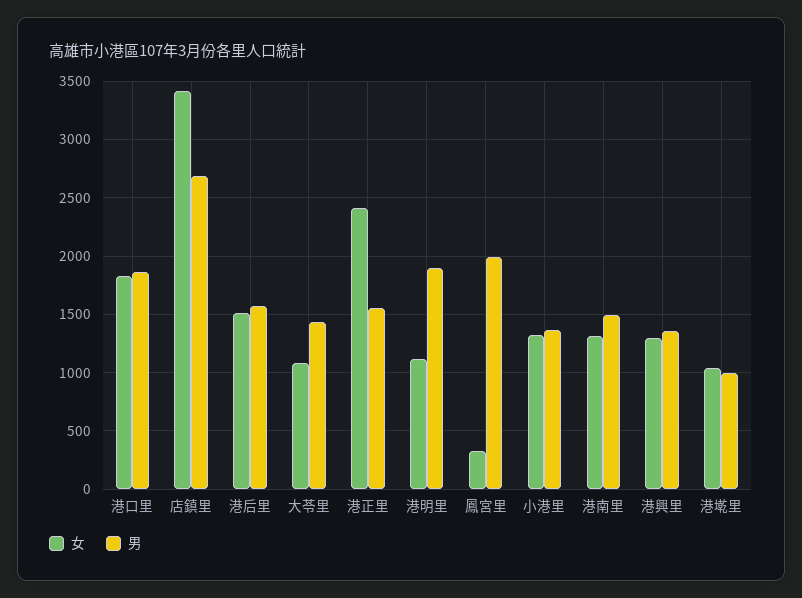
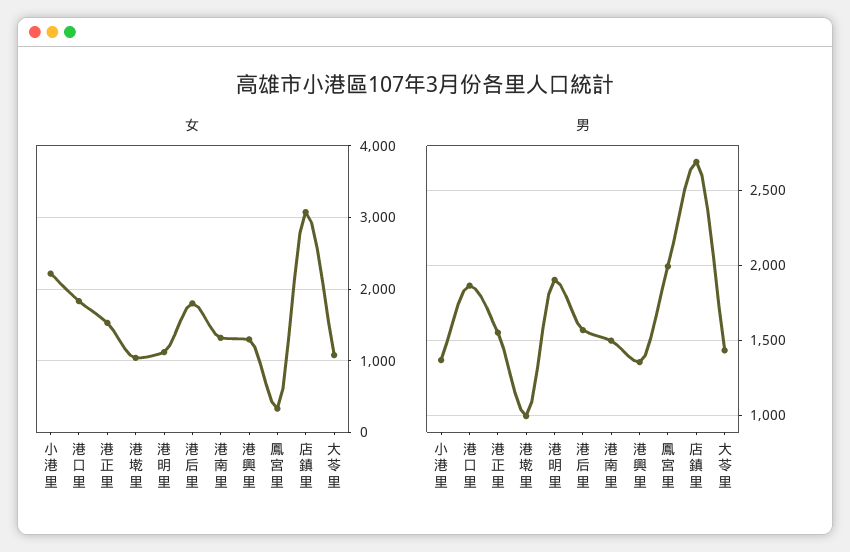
女, 店鎮里: 3400 -> 3100
女, 港后里: 1500 -> 1800
女, 港正里: 2400 -> 1500
女, 小港里: 1300 -> 2200

